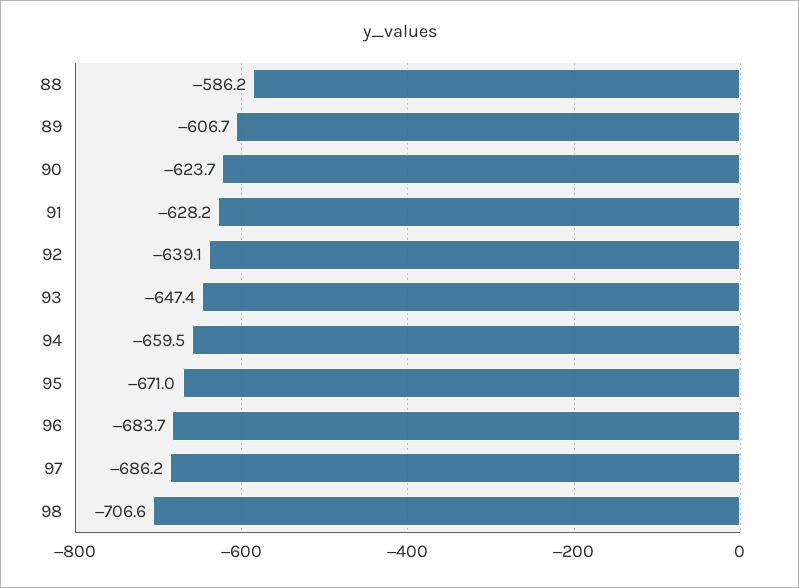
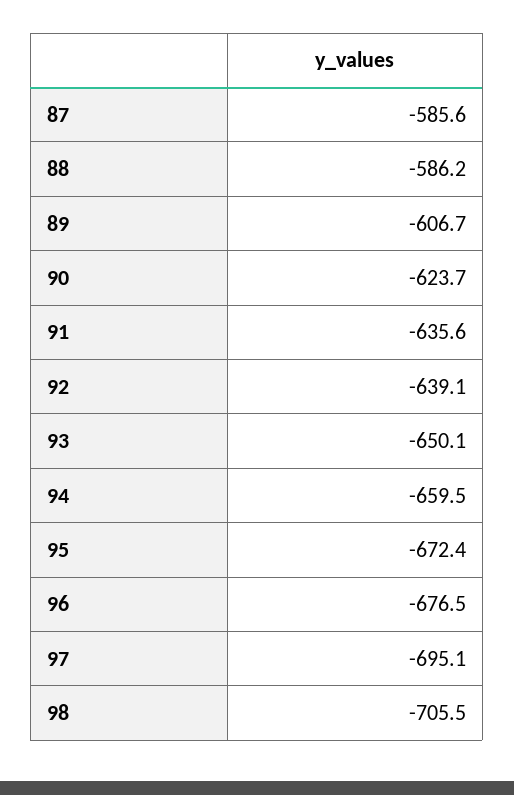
91: -628.2 -> -635.6
93: -647.4 -> -650.1
95: -671 -> -672.4
96: -683.7 -> -676.5
97: -686.2 -> -695.1
98: -706.6 -> -705.5
87: none -> -585.6

